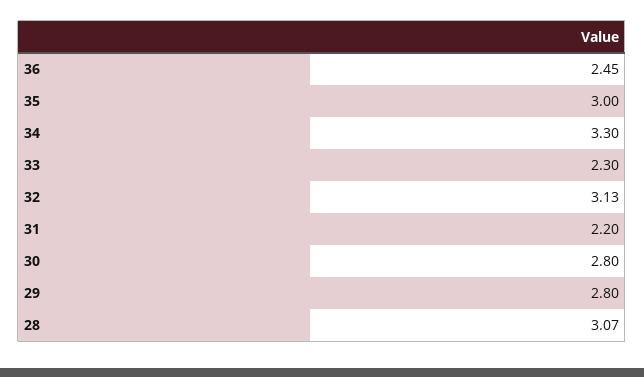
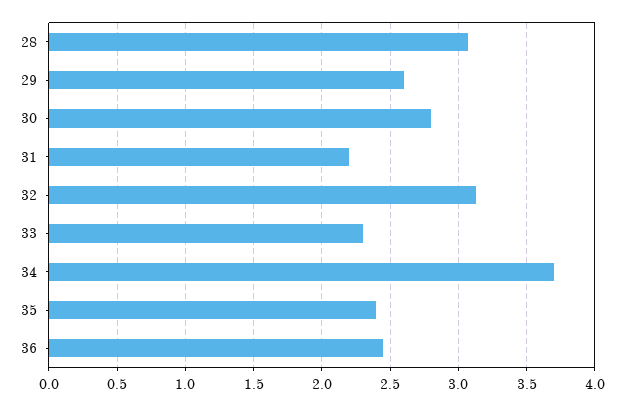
35: 3 -> 2.4
34: 3.3 -> 3.7
29: 2.8 -> 2.6

